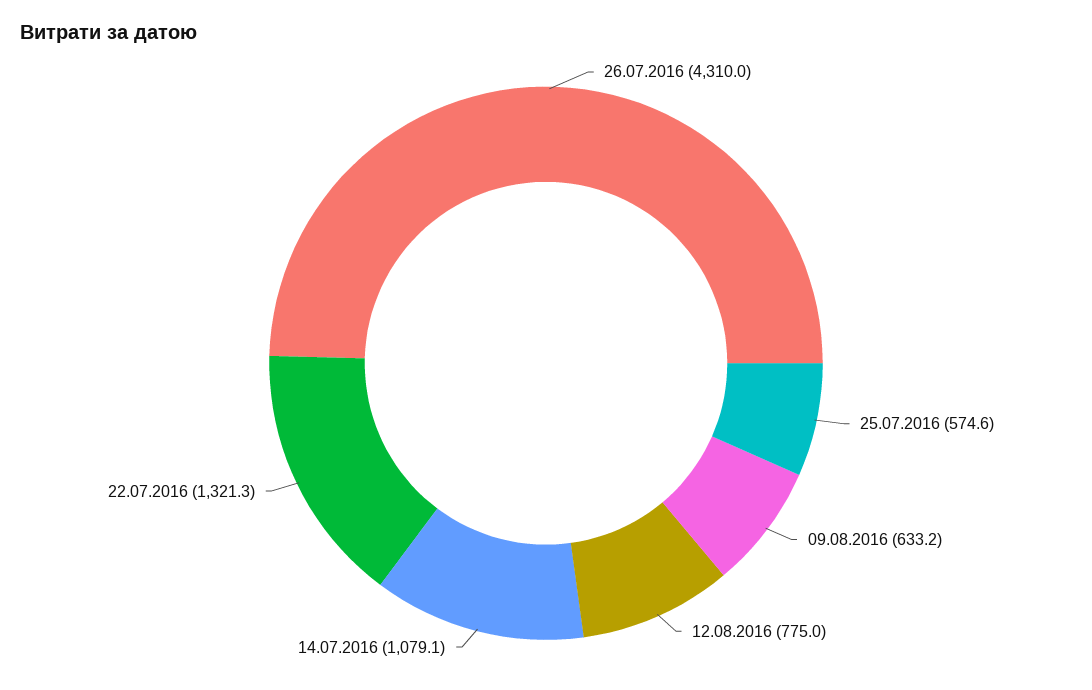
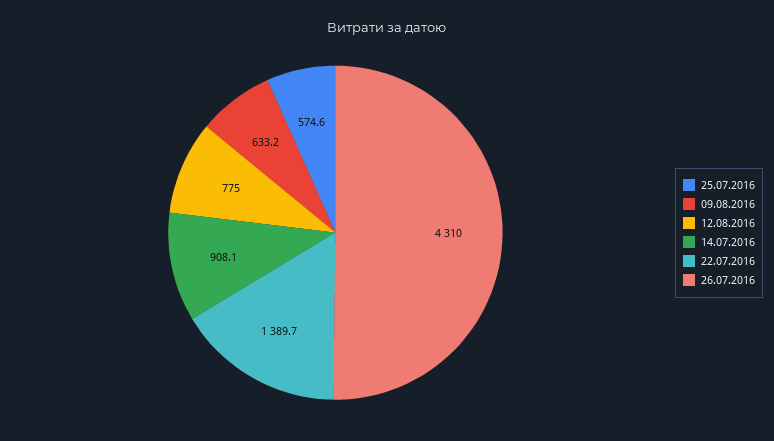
14.07.2016: 1079.1 -> 908.1
22.07.2016: 1321.3 -> 1389.7

